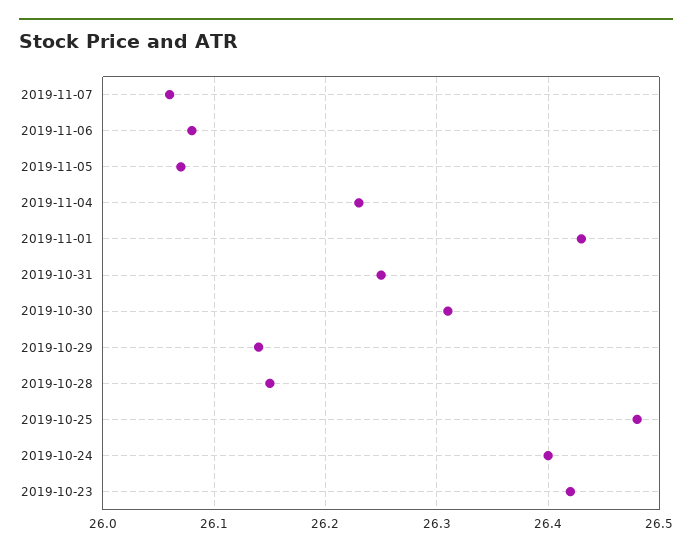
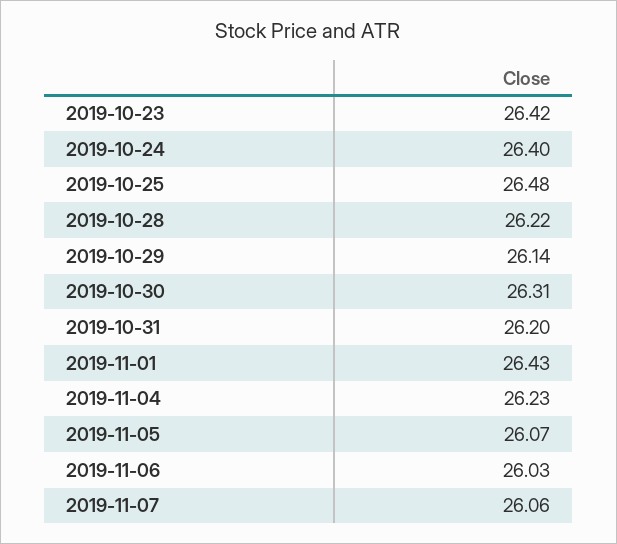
2019-11-06: 26.08 -> 26.03
2019-10-31: 26.25 -> 26.2
2019-10-28: 26.15 -> 26.22

